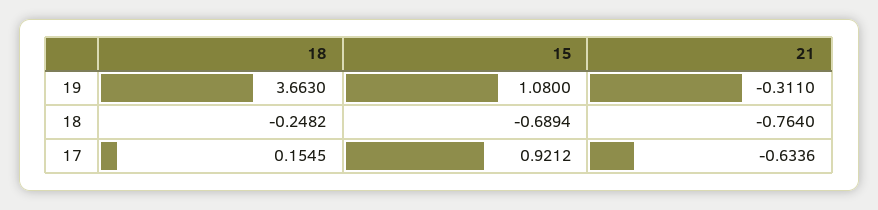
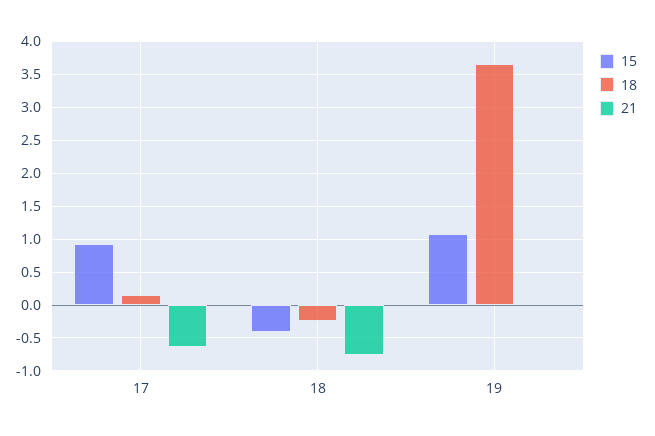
21, 19: -0.311 -> 0
15, 18: -0.6894 -> -0.4

